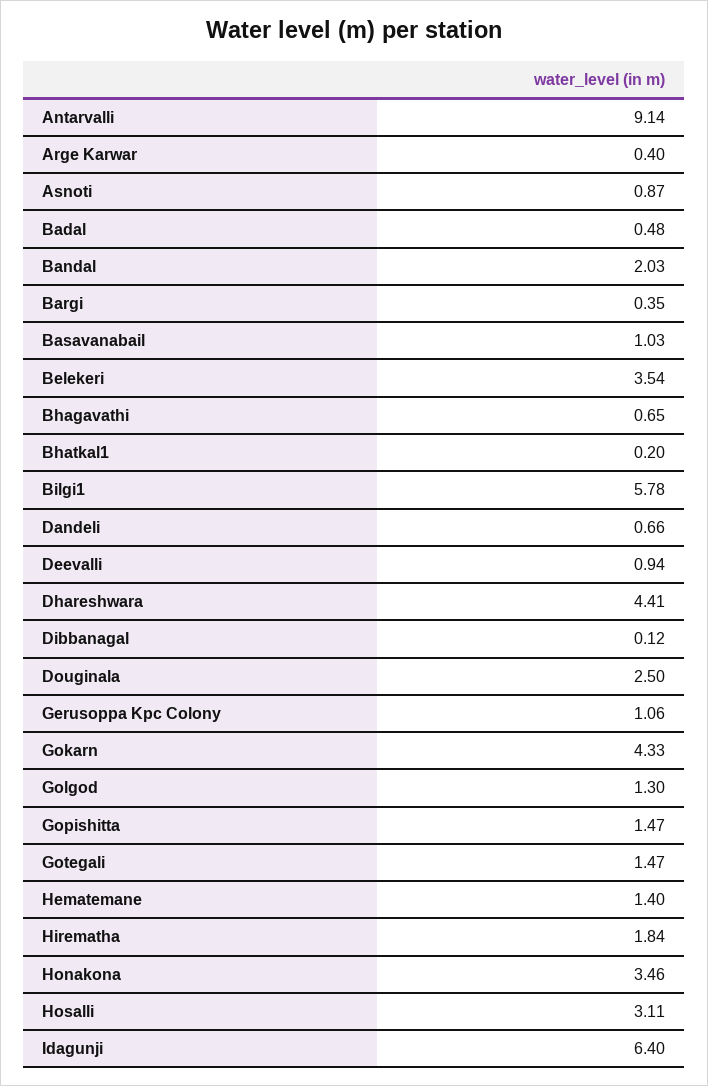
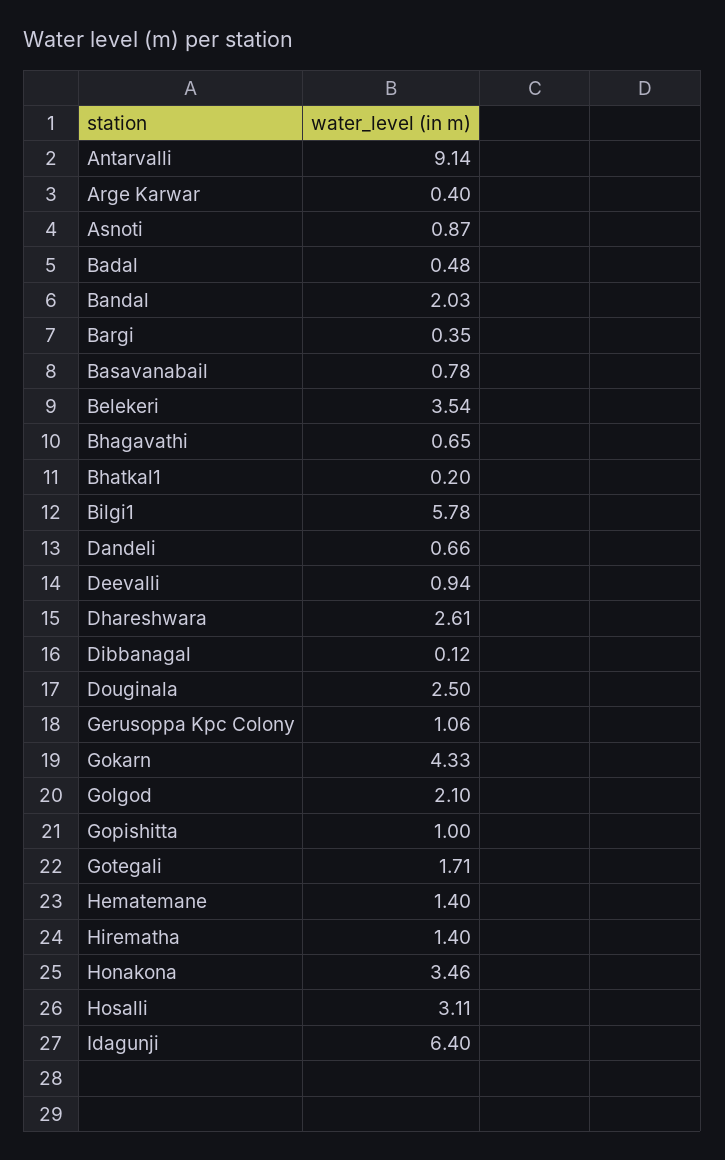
Basavanabail: 1.03 -> 0.78
Dhareshwara: 4.41 -> 2.61
Golgod: 1.3 -> 2.1
Gopishitta: 1.47 -> 1
Gotegali: 1.47 -> 1.71
Hirematha: 1.84 -> 1.4

